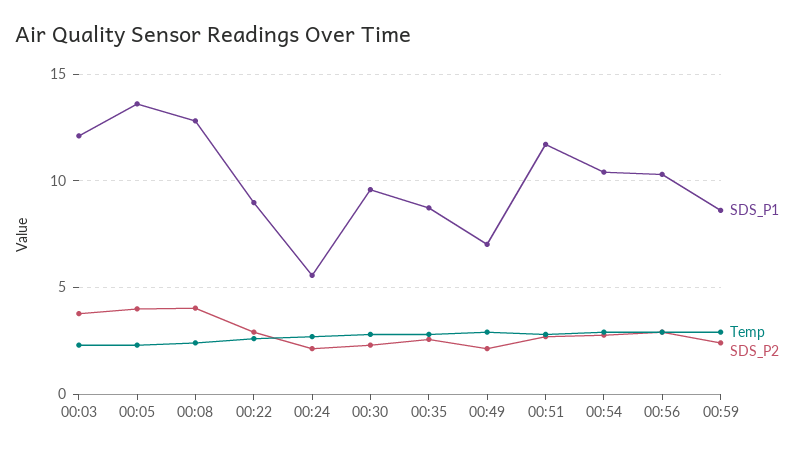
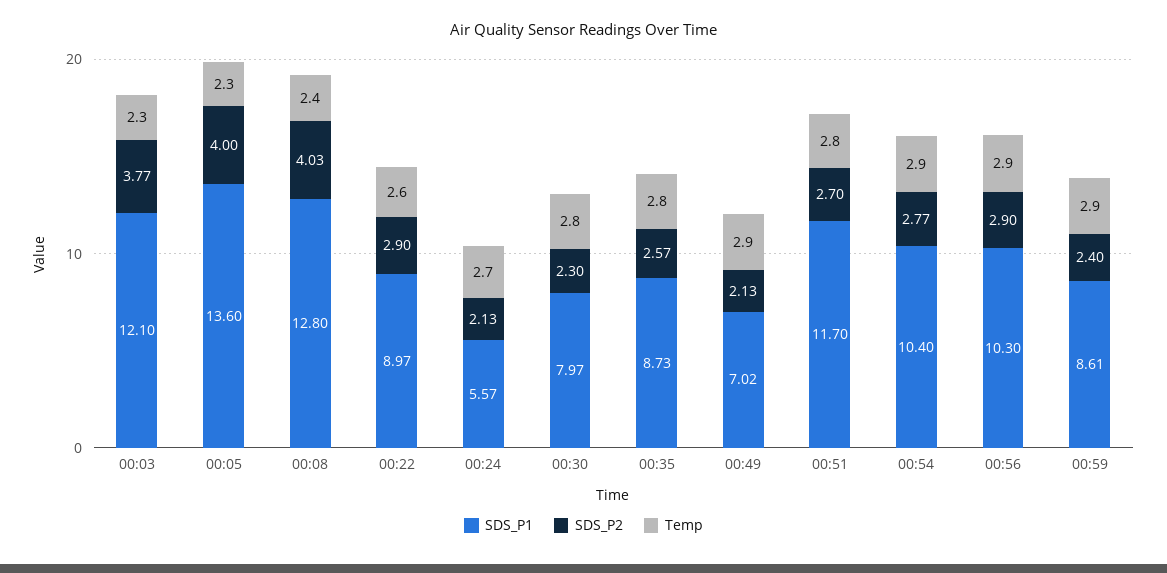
SDS_P1, 00:30: 9.5 -> 7.97

